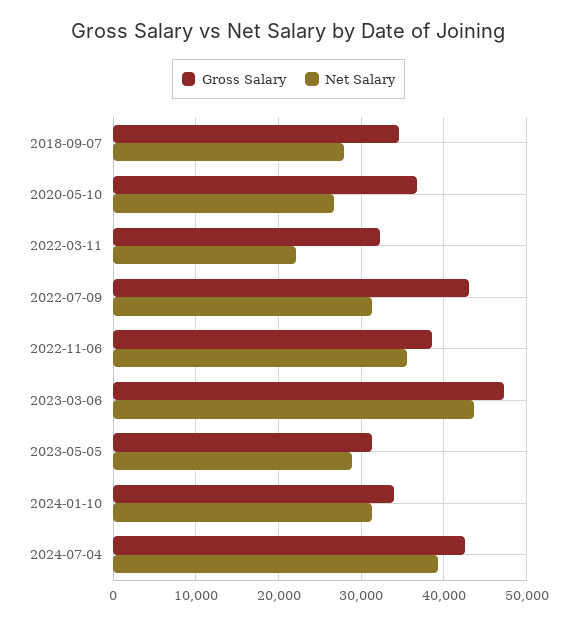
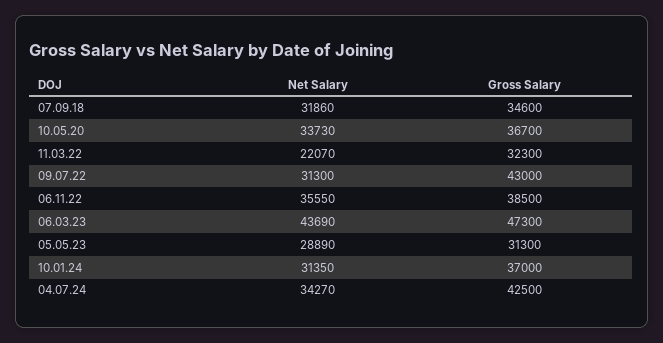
Net Salary, 2018-09-07: 28000 -> 31860
Net Salary, 2020-05-10: 27000 -> 33730
Gross Salary, 2024-01-10: 34000 -> 37000
Net Salary, 2024-07-04: 39000 -> 34270

